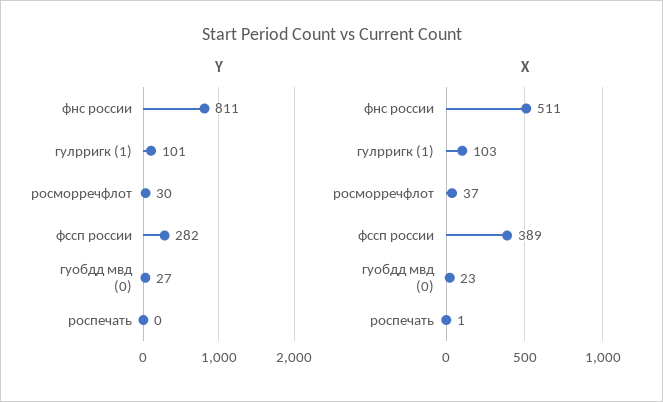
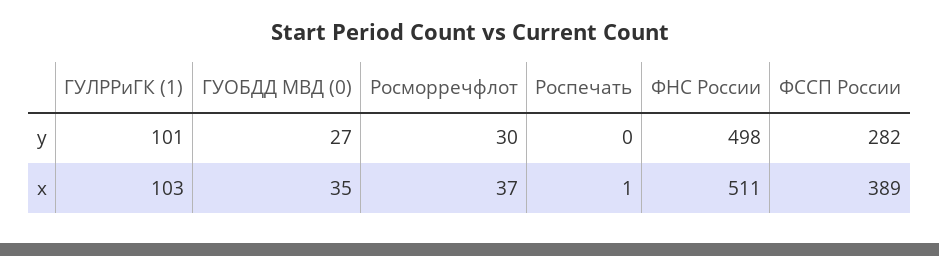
Y, фнс россии: 811 -> 498
X, гуобдд мвд (0): 23 -> 35

